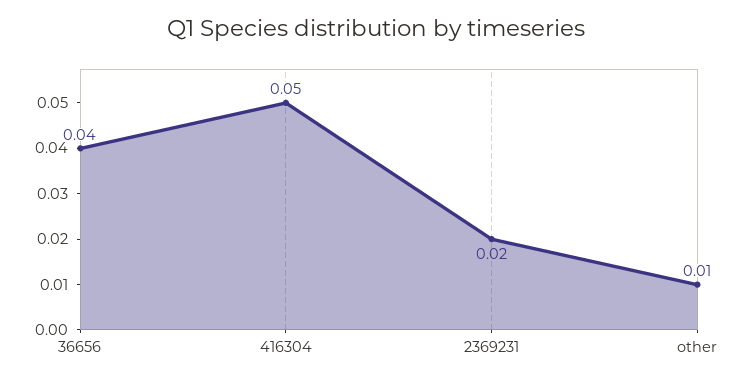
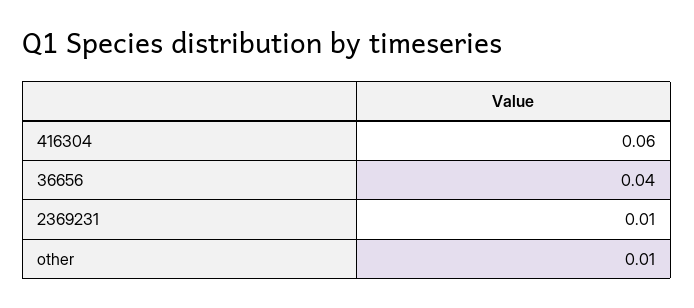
416304: 0.05 -> 0.06
2369231: 0.02 -> 0.01

